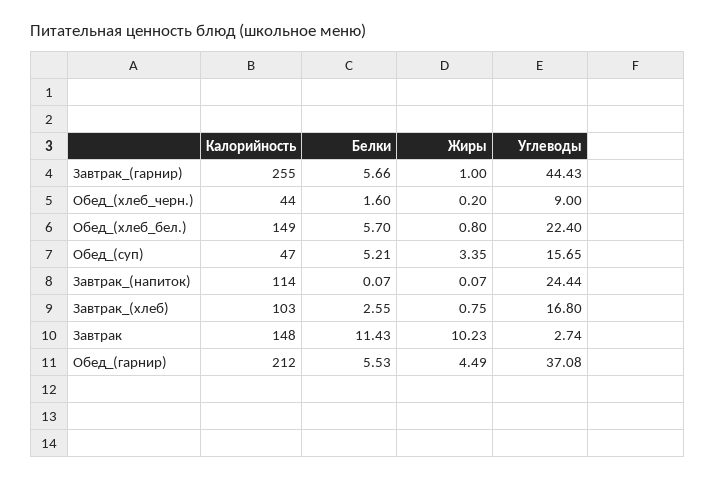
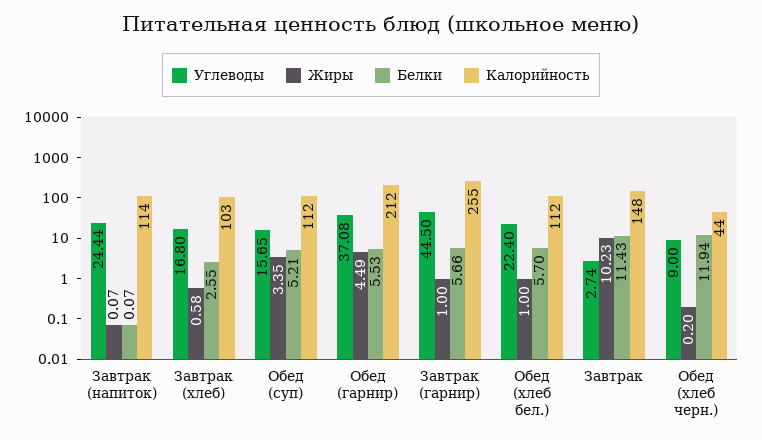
Углеводы, Завтрак_(гарнир): 44.43 -> 44.5
Белки, Обед_(хлеб_черн.): 1.6 -> 11.94
Калорийность, Обед_(хлеб_бел.): 149 -> 112
Жиры, Обед_(хлеб_бел.): 0.8 -> 1
Калорийность, Обед_(суп): 47 -> 112
Жиры, Завтрак_(хлеб): 0.75 -> 0.58

